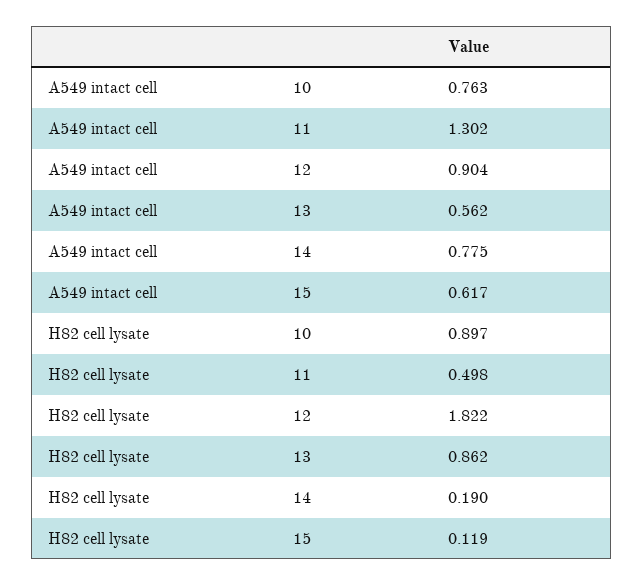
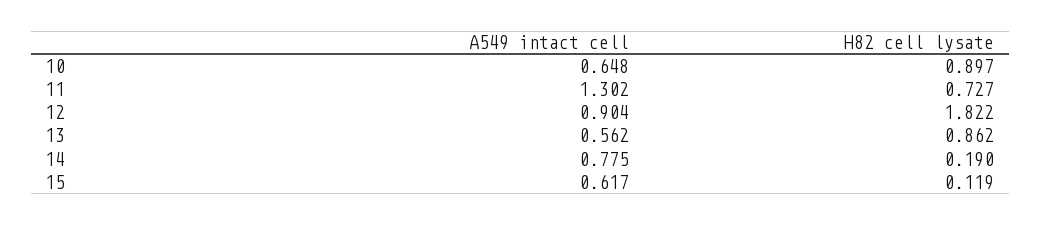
A549 intact cell, 10: 0.763 -> 0.648
H82 cell lysate, 11: 0.498 -> 0.727

